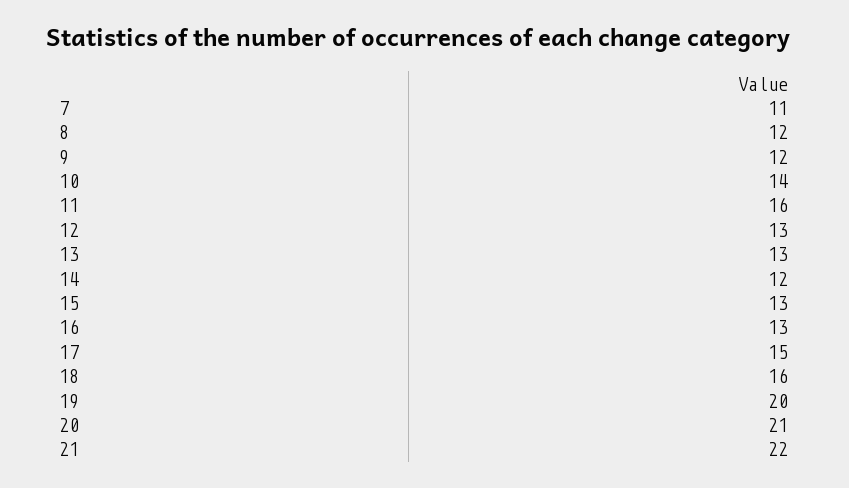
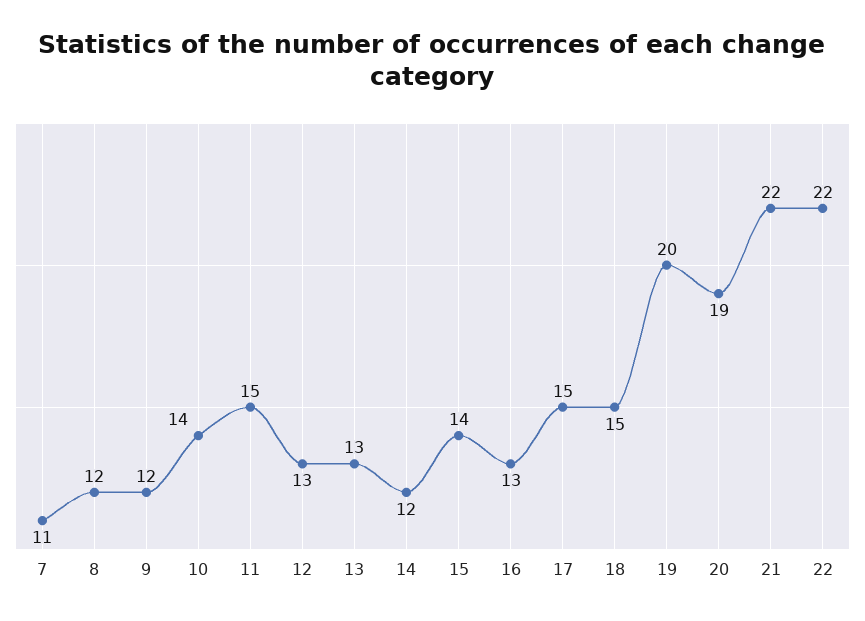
11: 16 -> 15
15: 13 -> 14
18: 16 -> 15
20: 21 -> 19
22: none -> 22

